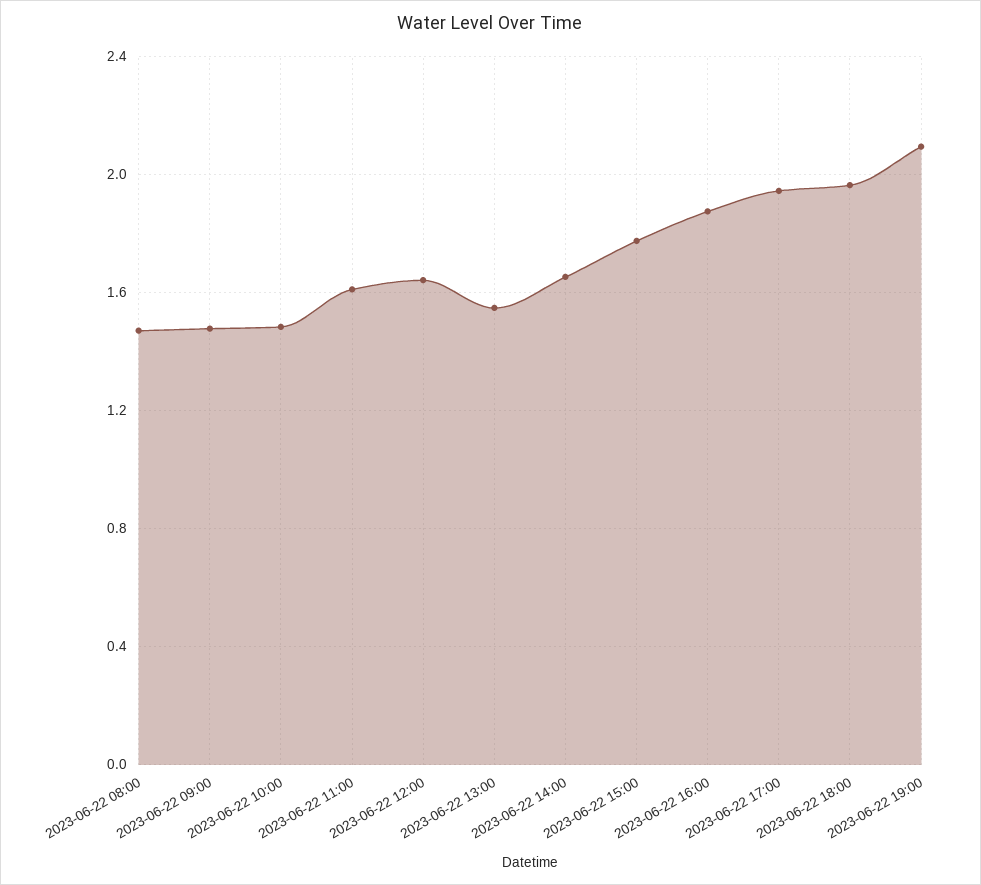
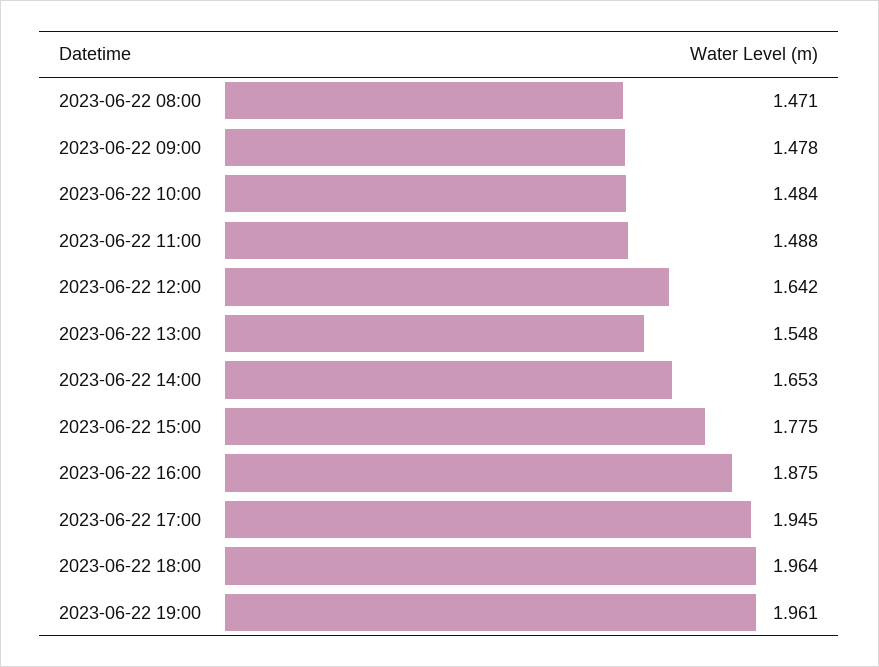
2023-06-22 11:00: 1.6 -> 1.488
2023-06-22 19:00: 2.1 -> 1.961

